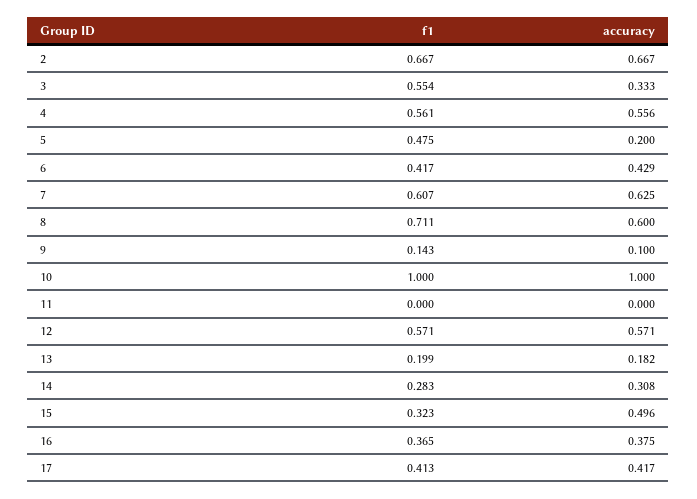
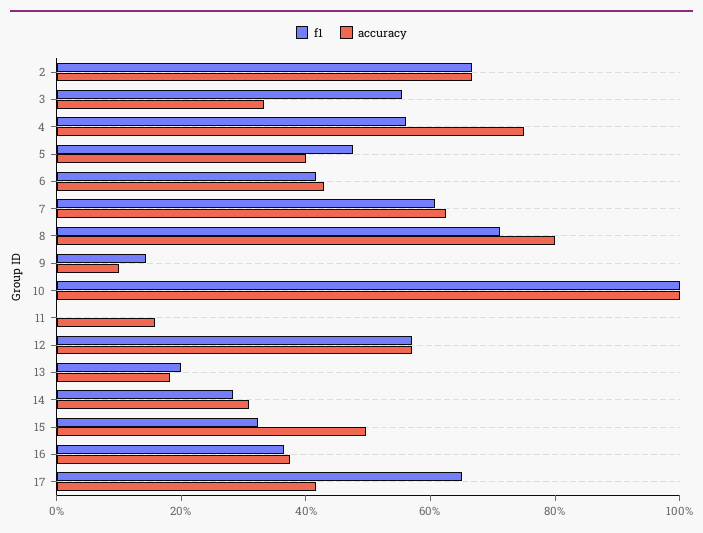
accuracy, 4: 0.556 -> 0.75
accuracy, 5: 0.2 -> 0.4
accuracy, 8: 0.6 -> 0.8
accuracy, 11: 0 -> 0.15
f1, 17: 0.413 -> 0.65

